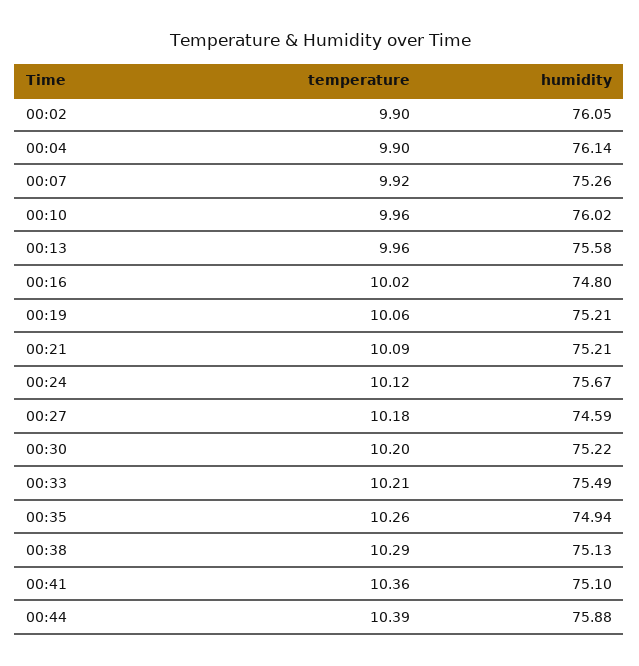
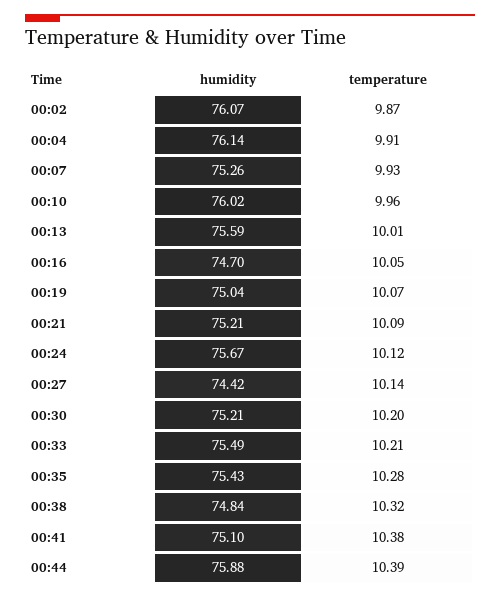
temperature, 00:02: 9.9 -> 9.87
humidity, 00:02: 76.05 -> 76.07
temperature, 00:04: 9.9 -> 9.91
temperature, 00:07: 9.92 -> 9.93
temperature, 00:13: 9.96 -> 10.01
humidity, 00:13: 75.58 -> 75.59
temperature, 00:16: 10.02 -> 10.05
humidity, 00:16: 74.8 -> 74.7
temperature, 00:19: 10.06 -> 10.07
humidity, 00:19: 75.21 -> 75.04
temperature, 00:27: 10.18 -> 10.14
humidity, 00:27: 74.59 -> 74.42
humidity, 00:30: 75.22 -> 75.21
temperature, 00:35: 10.26 -> 10.28
humidity, 00:35: 74.94 -> 75.43
temperature, 00:38: 10.29 -> 10.32
humidity, 00:38: 75.13 -> 74.84
temperature, 00:41: 10.36 -> 10.38

